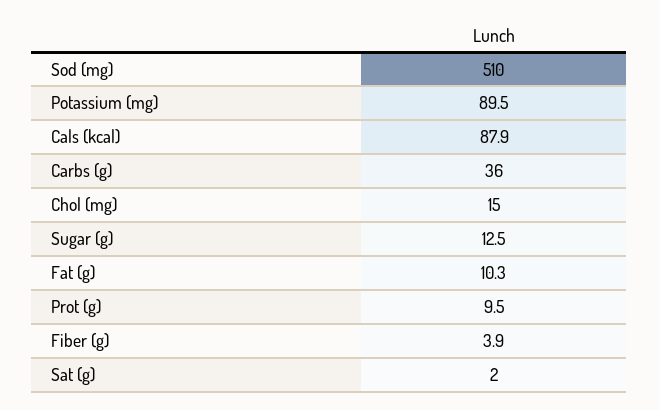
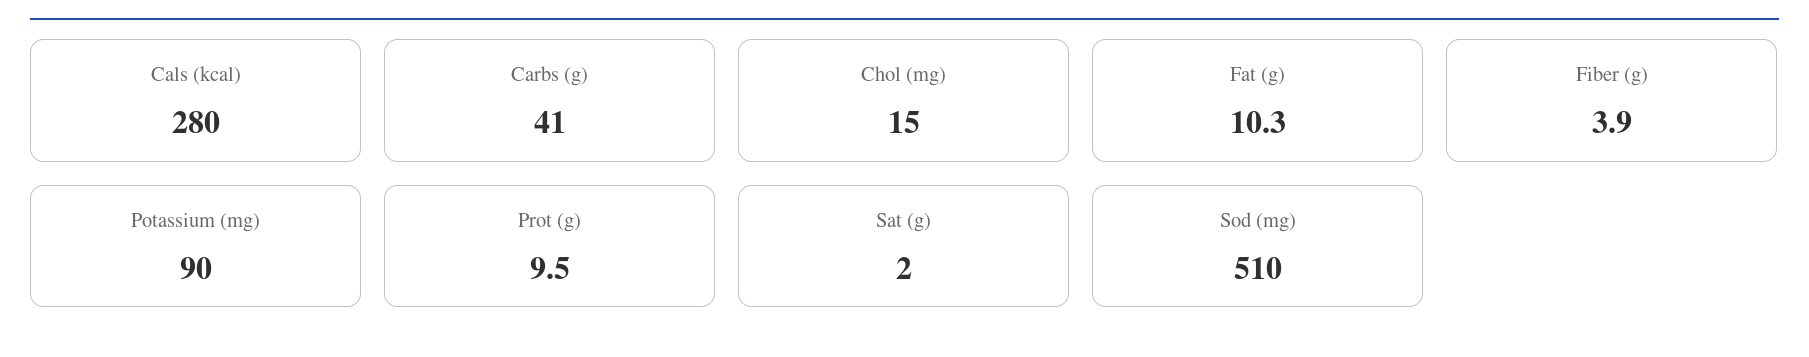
Potassium (mg): 89.5 -> 90
Cals (kcal): 87.9 -> 280
Carbs (g): 36 -> 41
Sugar (g): 12.5 -> none

